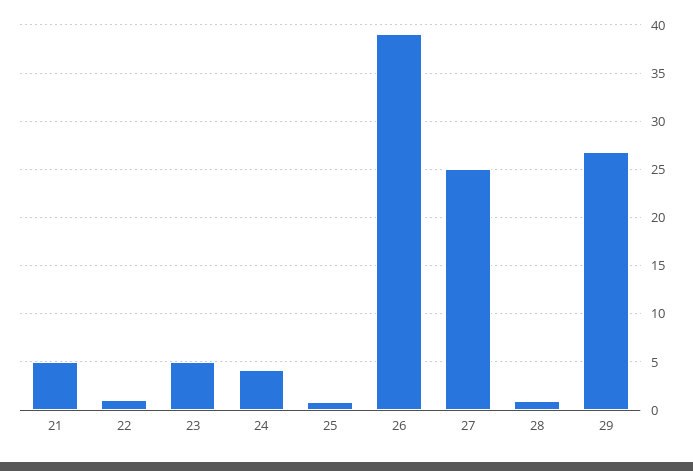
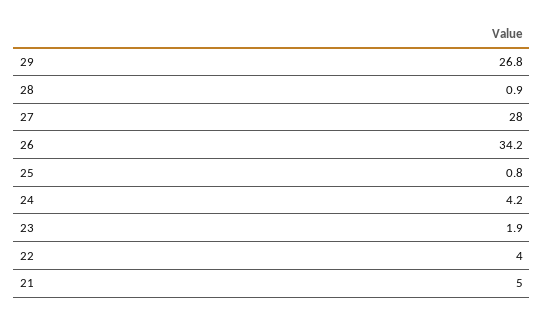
22: 1 -> 4
23: 5 -> 1.9
26: 39 -> 34.2
27: 25 -> 28

